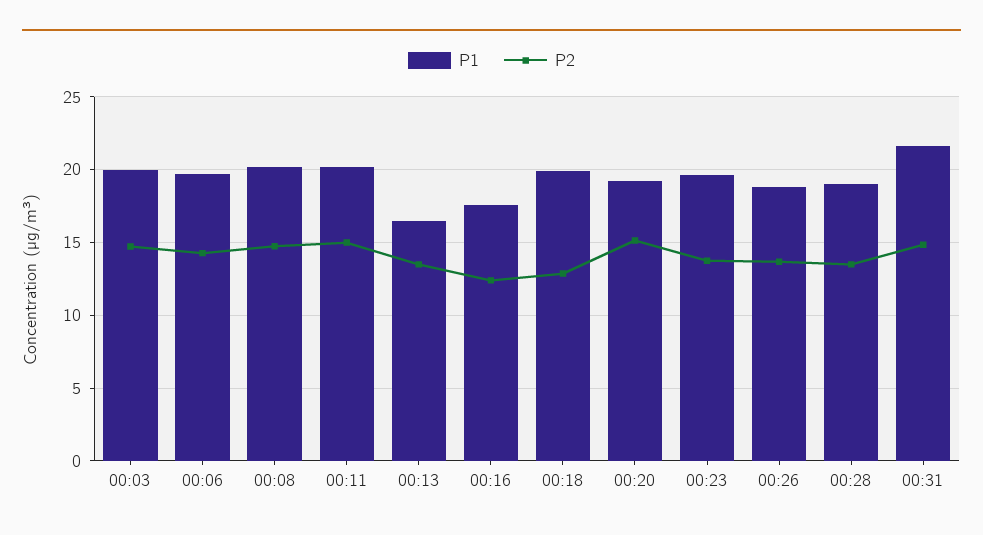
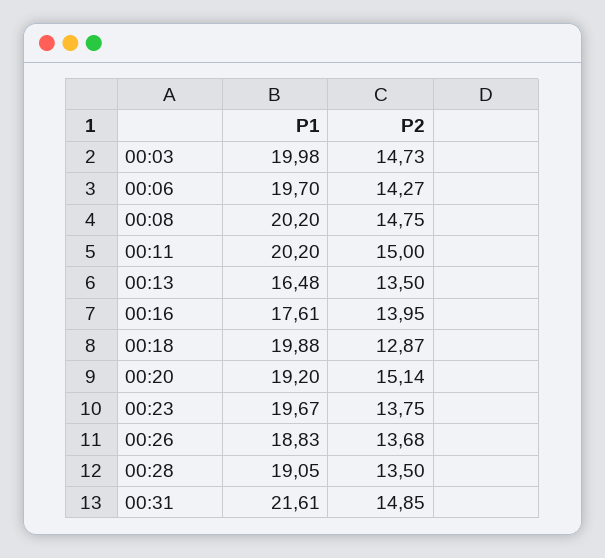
P2, 00:16: 12.5 -> 13.95

